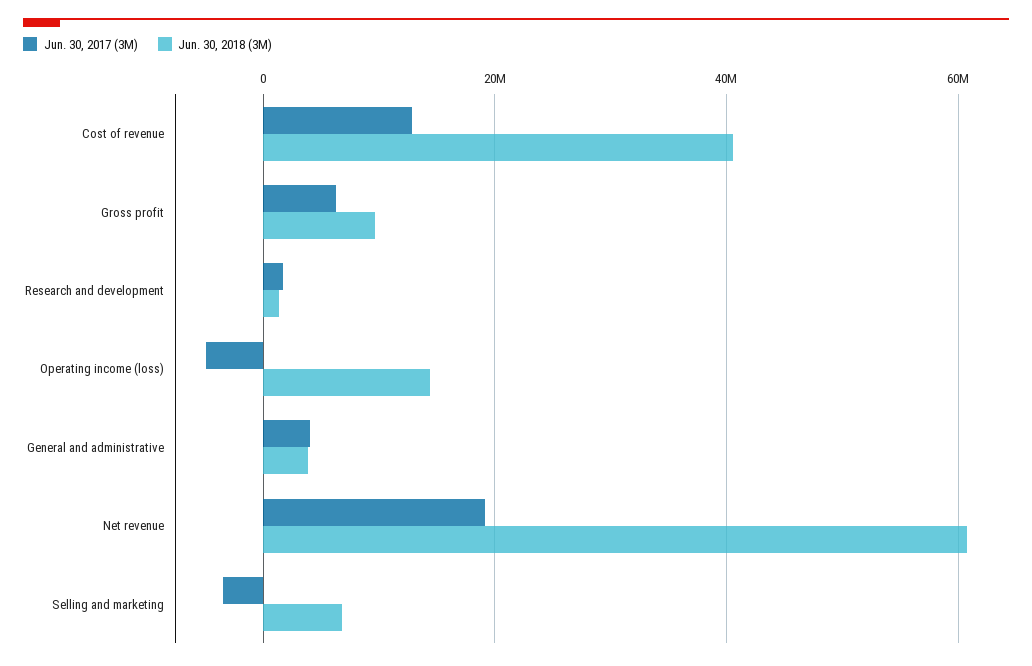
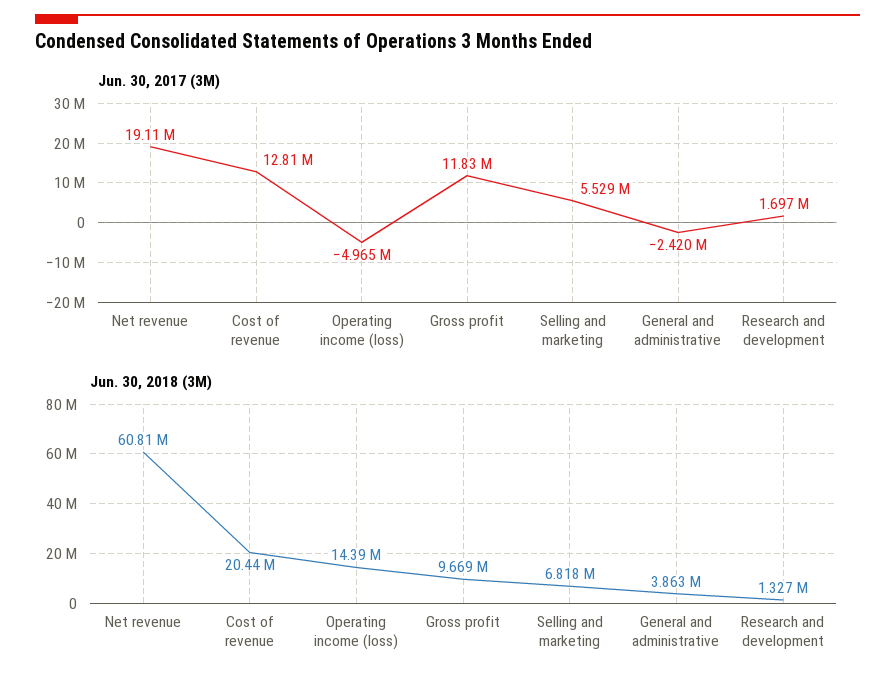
Jun. 30, 2018 (3M), Cost of revenue: 40000000 -> 20440000
Jun. 30, 2017 (3M), Gross profit: 6000000 -> 11830000
Jun. 30, 2017 (3M), General and administrative: 4000000 -> -2420000
Jun. 30, 2017 (3M), Selling and marketing: -4000000 -> 5529000

